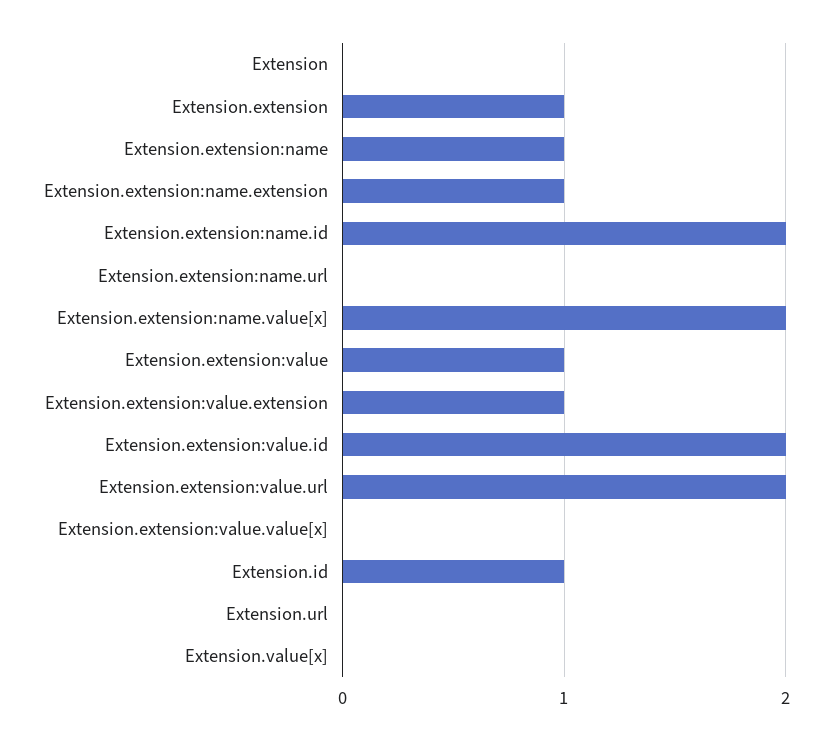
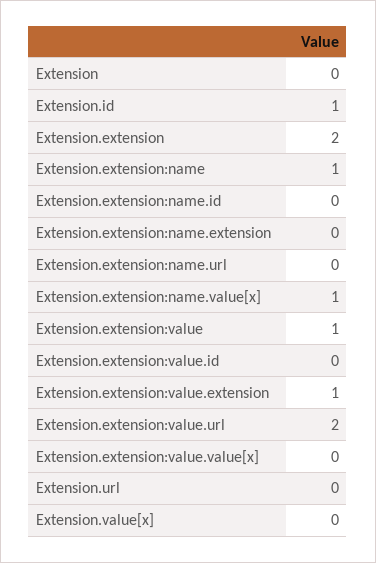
Extension.extension: 1 -> 2
Extension.extension:name.extension: 1 -> 0
Extension.extension:name.id: 2 -> 0
Extension.extension:name.value[x]: 2 -> 1
Extension.extension:value.id: 2 -> 0

